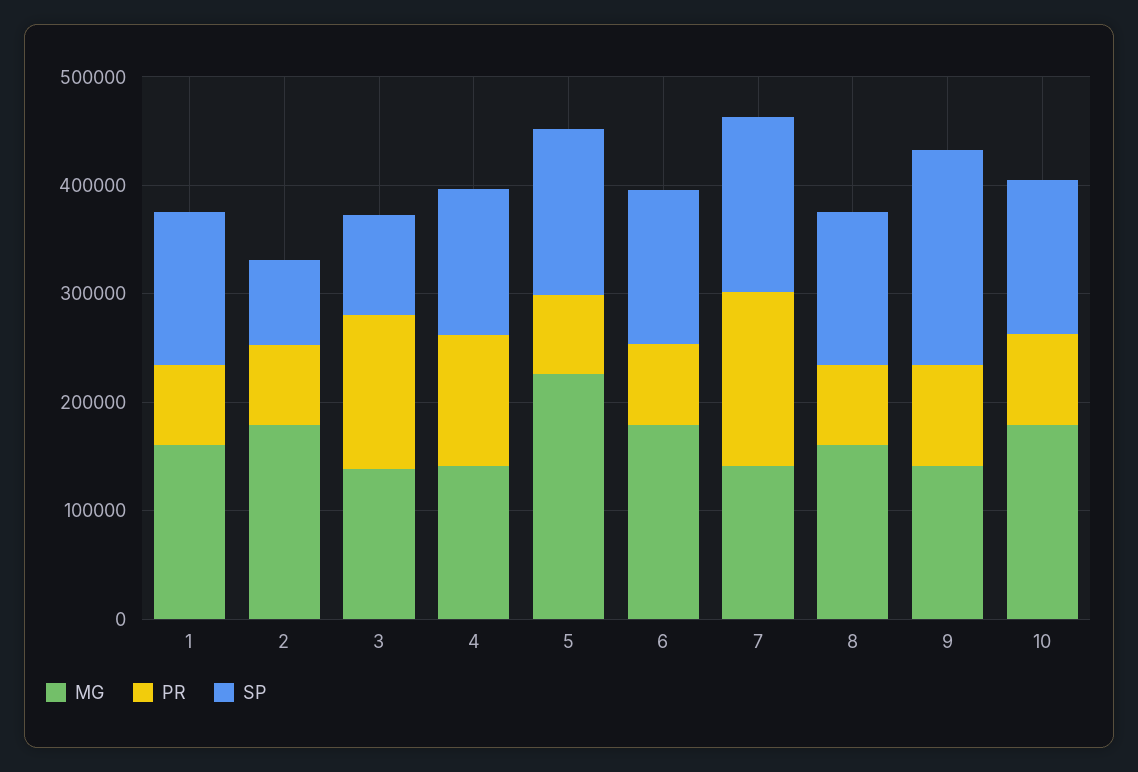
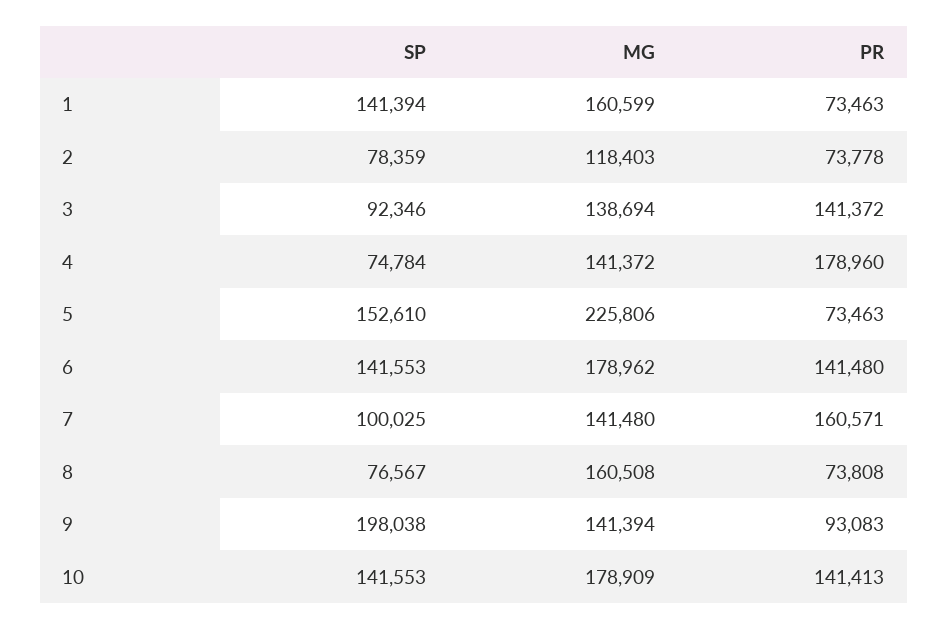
MG, 2: 180000 -> 118403
PR, 4: 120000 -> 178960
SP, 4: 140000 -> 74784
PR, 6: 80000 -> 141480
SP, 7: 160000 -> 100025
SP, 8: 140000 -> 76567
PR, 10: 80000 -> 141413

